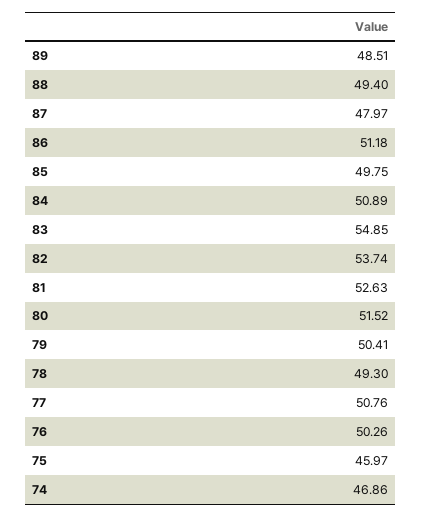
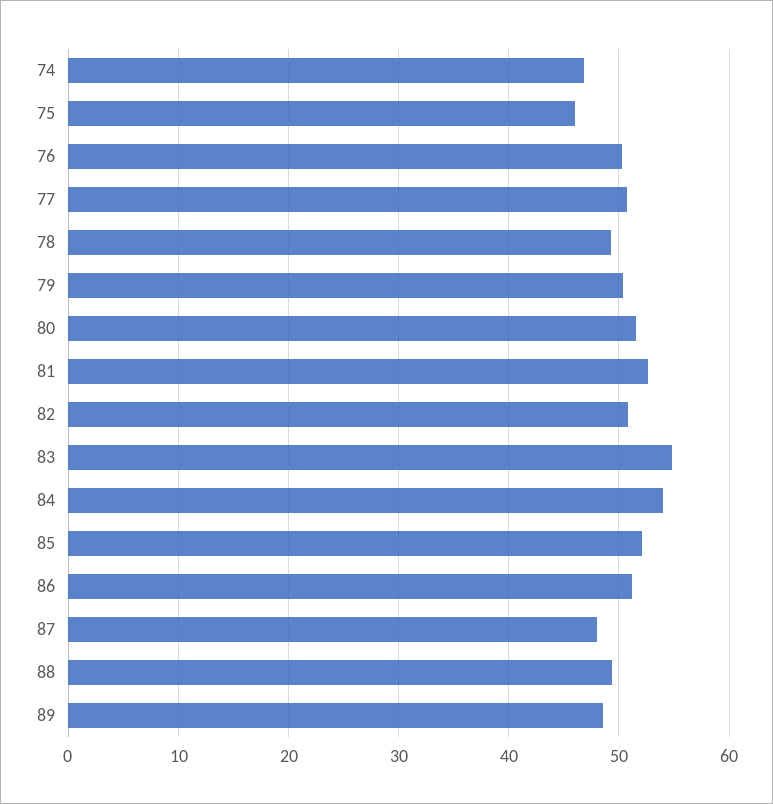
85: 49.75 -> 52
84: 50.89 -> 54
82: 53.74 -> 51

